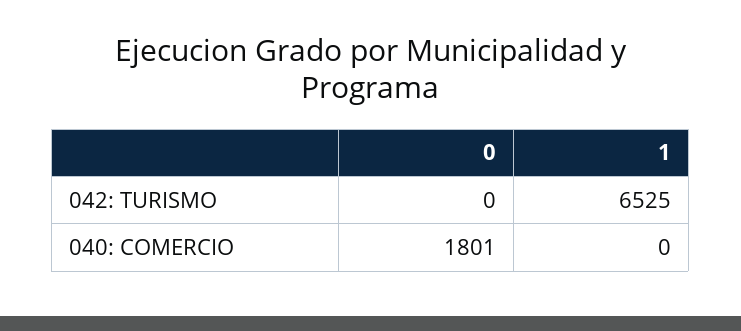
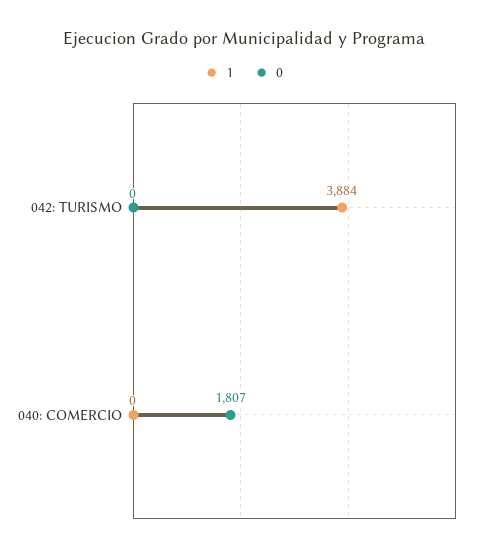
1, 042: TURISMO: 6525 -> 3884
0, 040: COMERCIO: 1801 -> 1807

